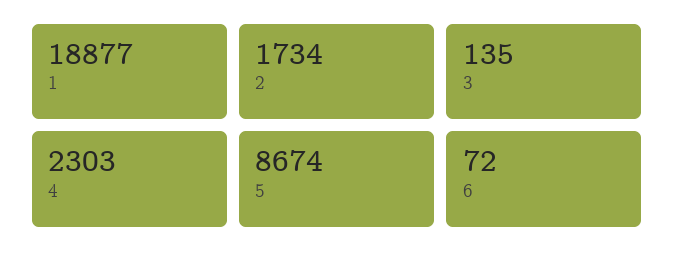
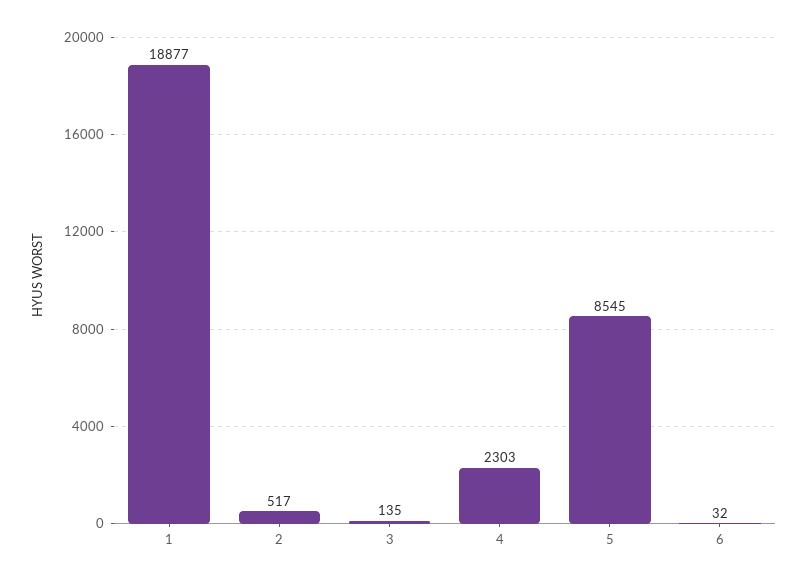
2: 1734 -> 517
5: 8674 -> 8545
6: 72 -> 32

